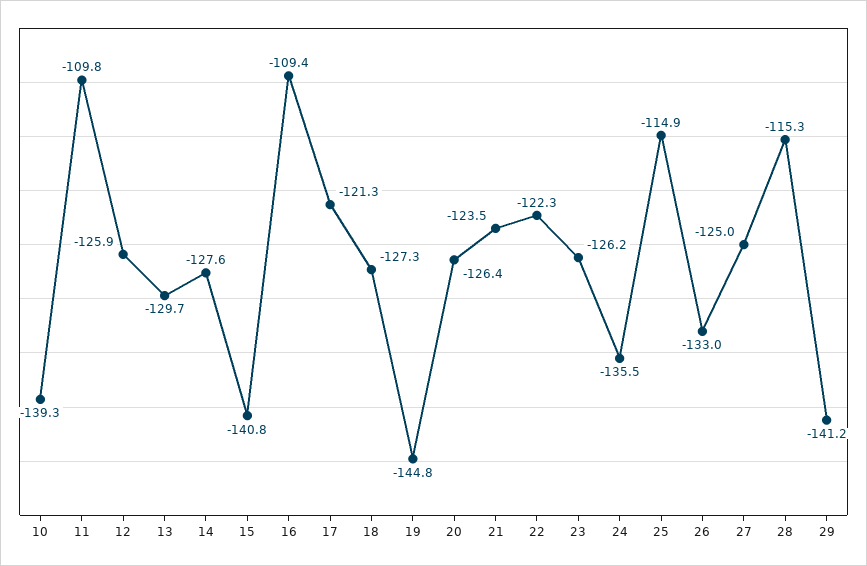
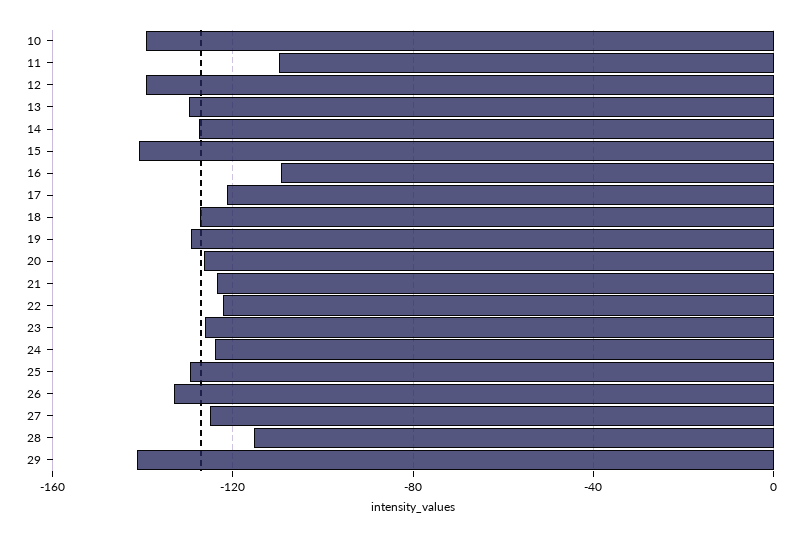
12: -125.9 -> -140
19: -144.8 -> -130
24: -135.5 -> -125
25: -114.9 -> -130

